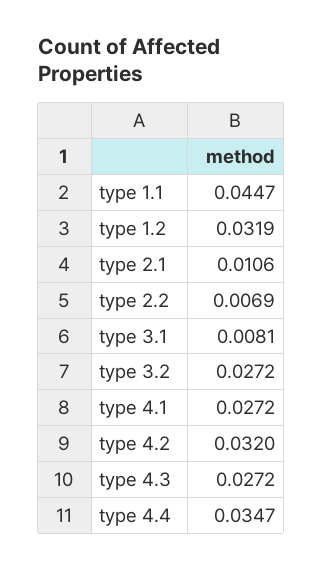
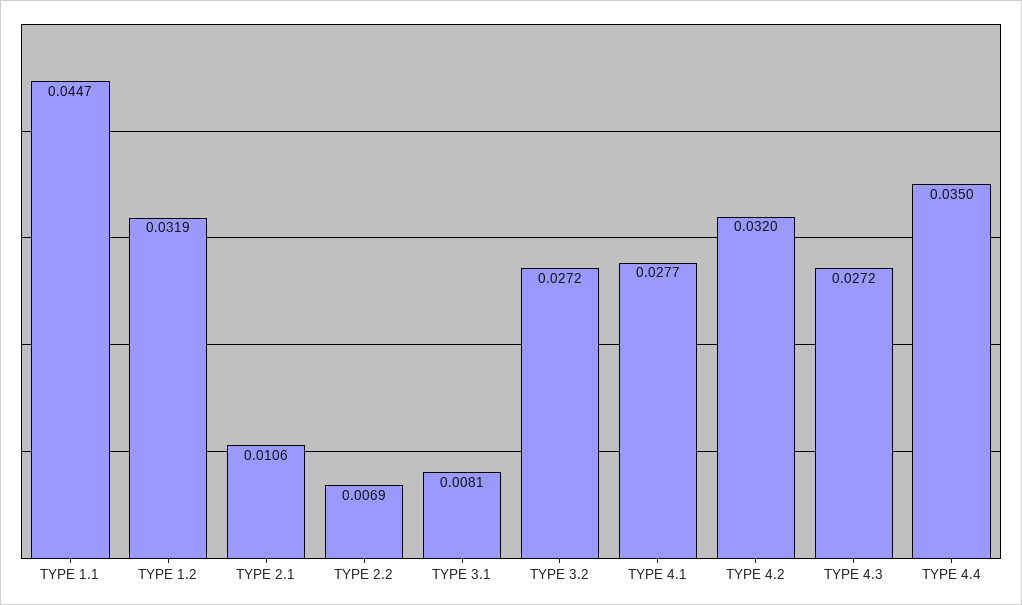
type 4.1: 0.0272 -> 0.0277
type 4.4: 0.0347 -> 0.035

